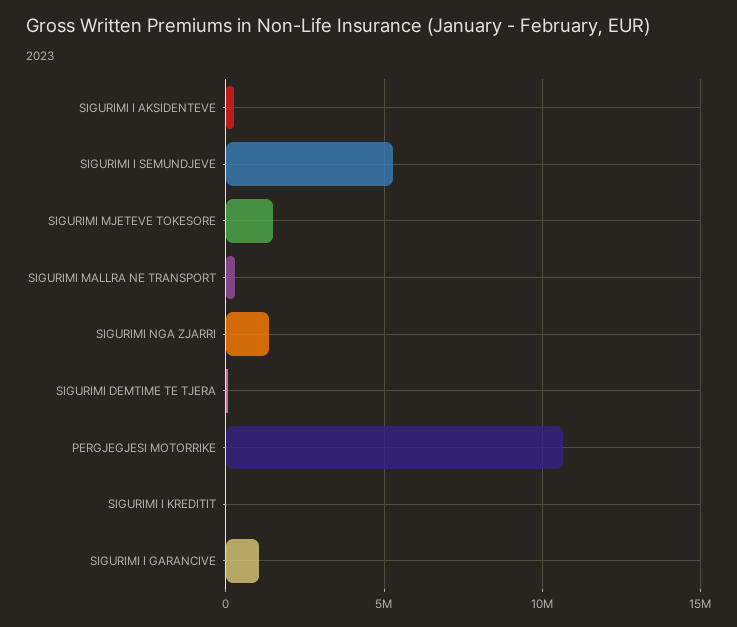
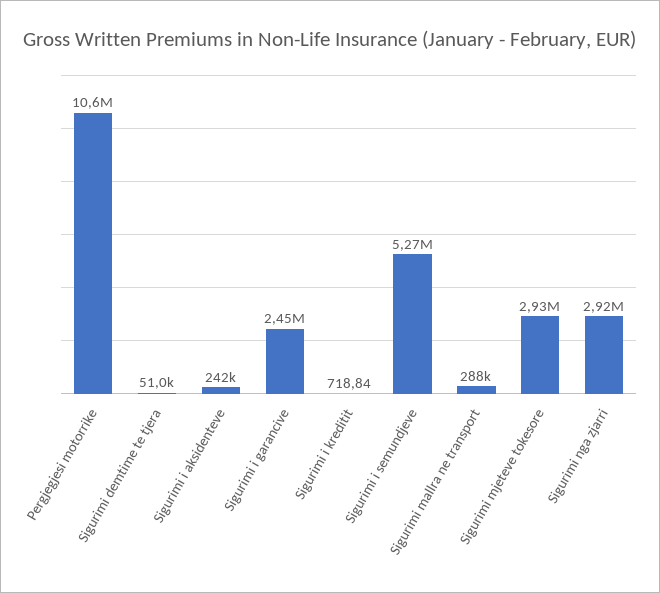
SIGURIMI MJETEVE TOKESORE: 1500000 -> 2930000
SIGURIMI NGA ZJARRI: 1500000 -> 2920000
SIGURIMI I GARANCIVE: 1000000 -> 2450000

